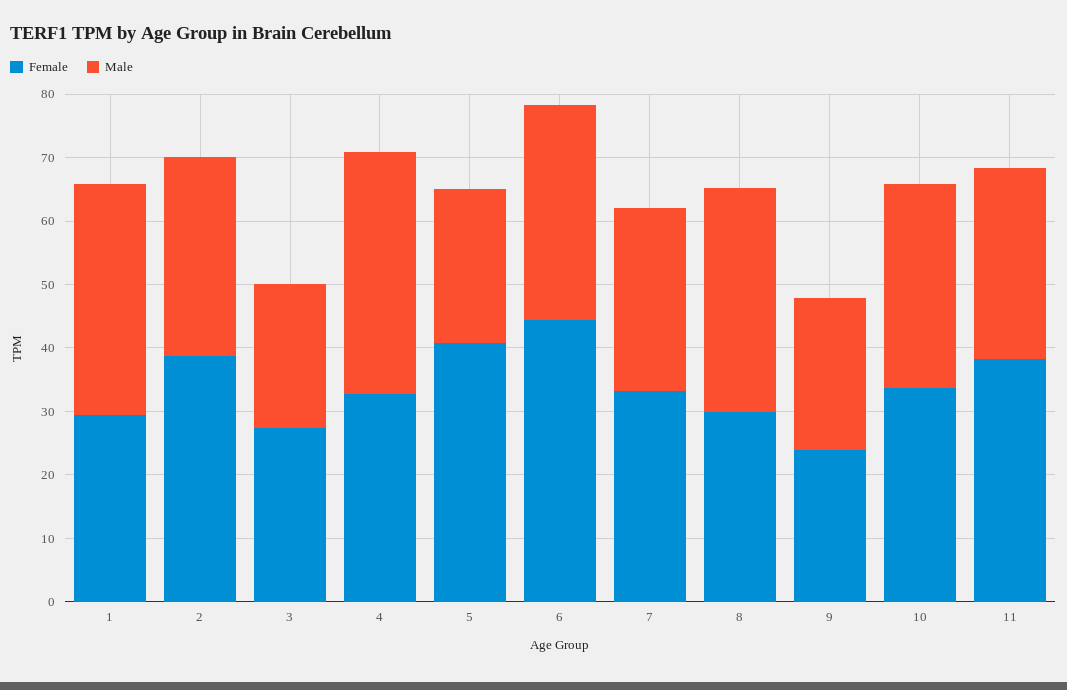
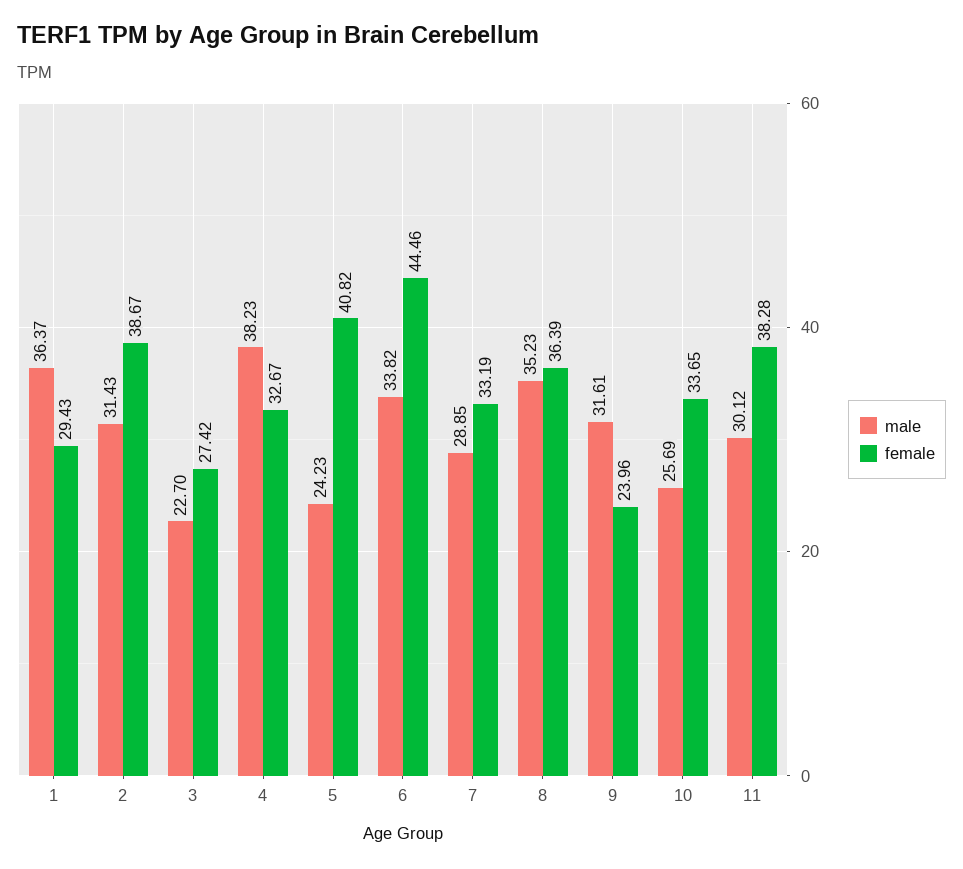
Female, 8: 30 -> 36.39
Male, 9: 24 -> 31.61
Male, 10: 32 -> 25.69

